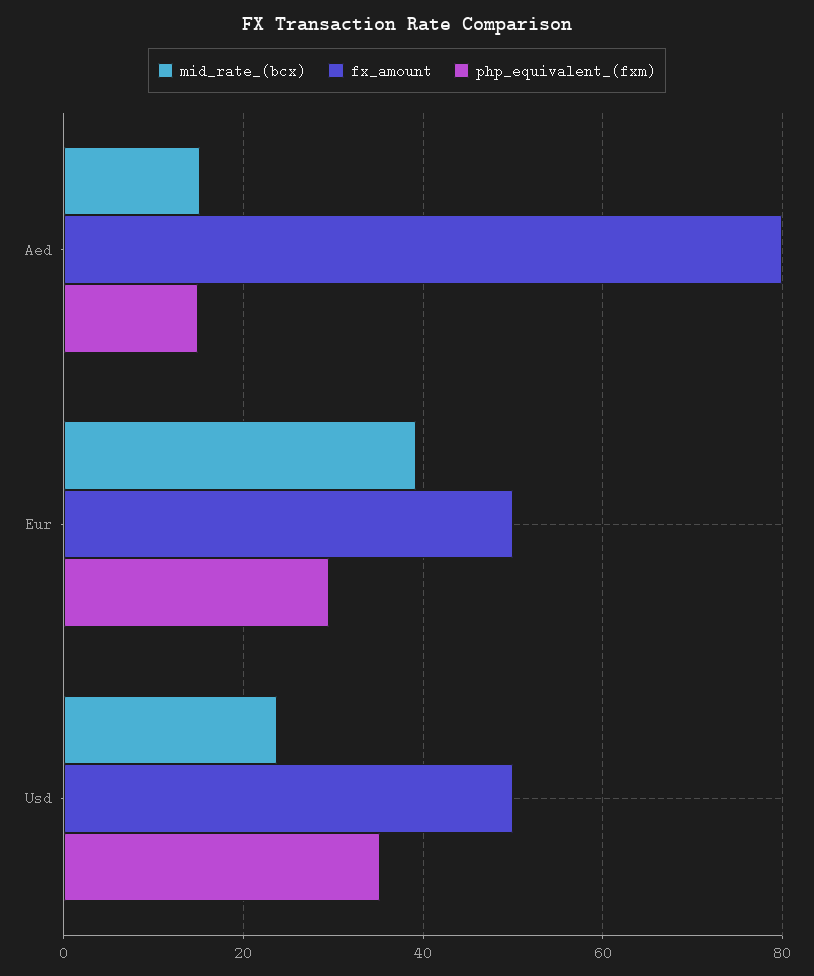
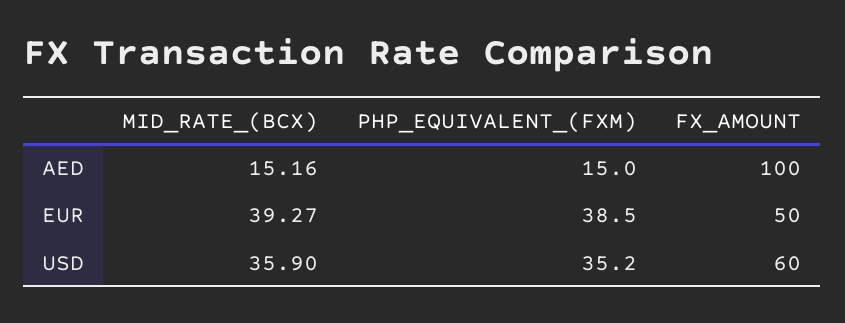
fx_amount, Aed: 80 -> 100
php_equivalent_(fxm), Eur: 30 -> 38.5
mid_rate_(bcx), Usd: 24 -> 35.9
fx_amount, Usd: 50 -> 60

